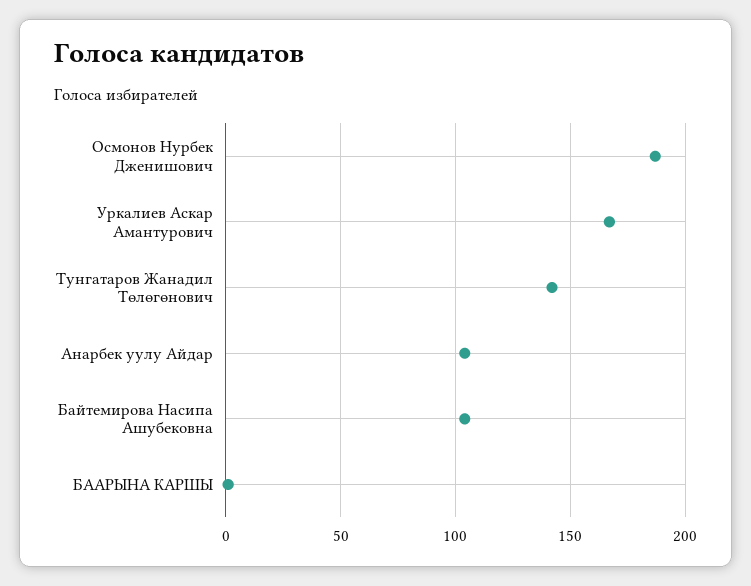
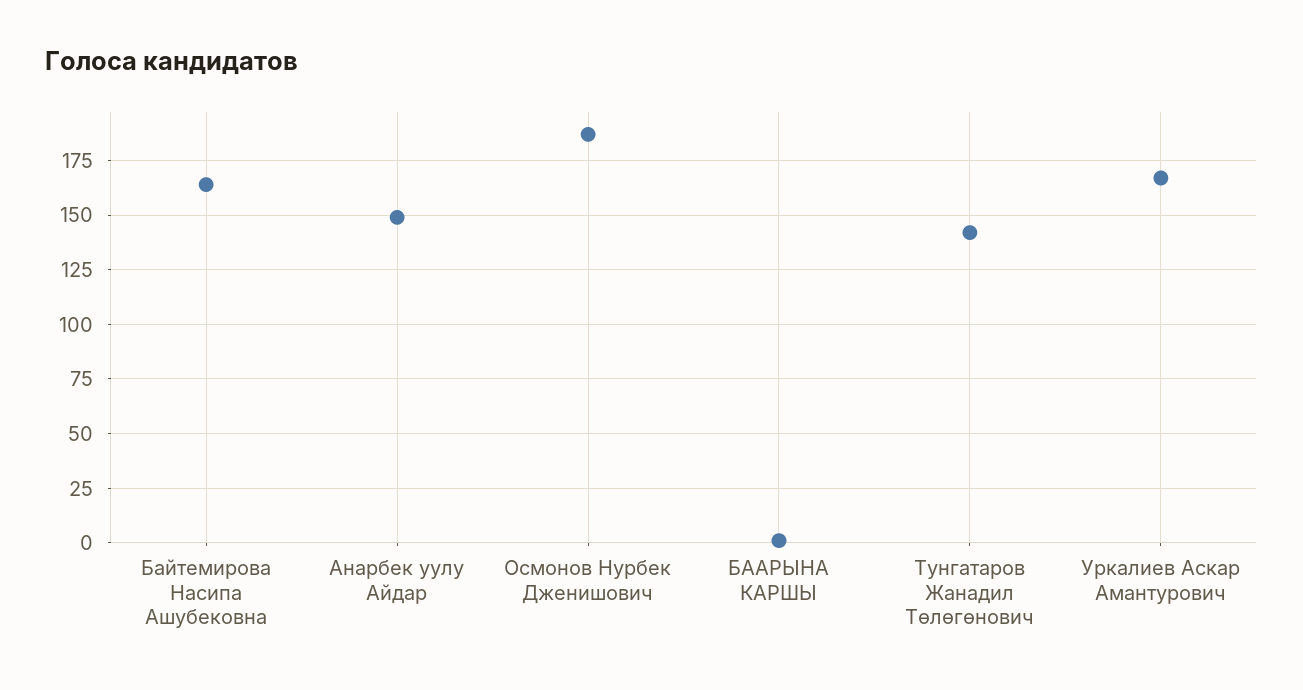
Анарбек уулу Айдар: 105 -> 150
Байтемирова Насипа Ашубековна: 105 -> 165

